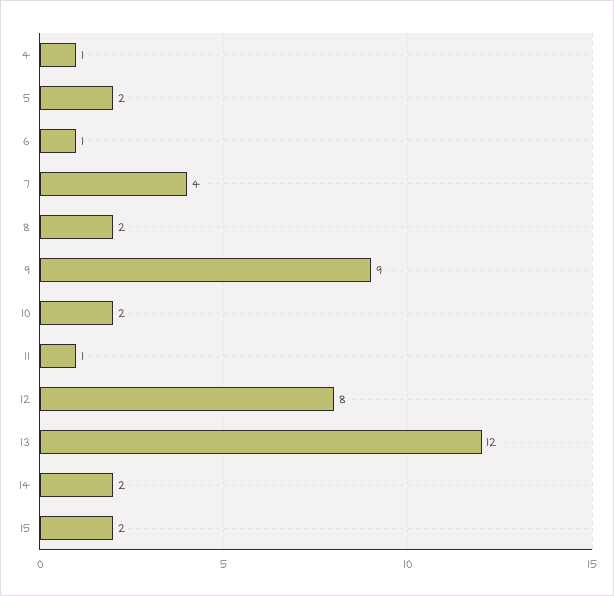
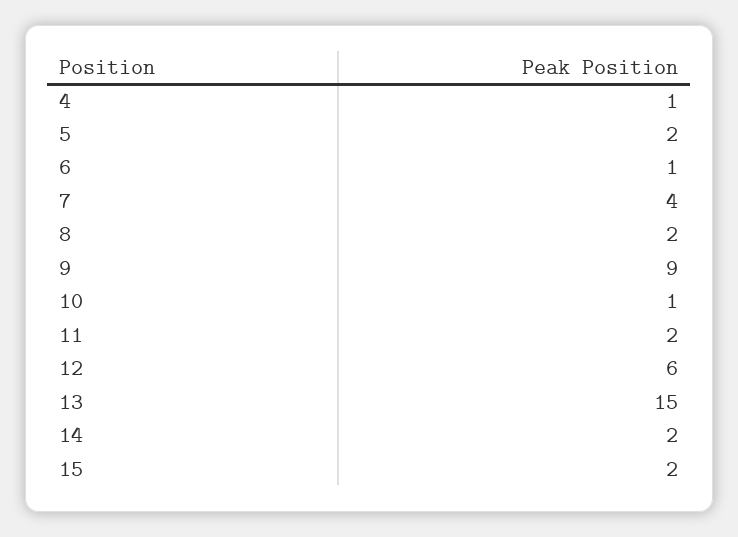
10: 2 -> 1
11: 1 -> 2
12: 8 -> 6
13: 12 -> 15

